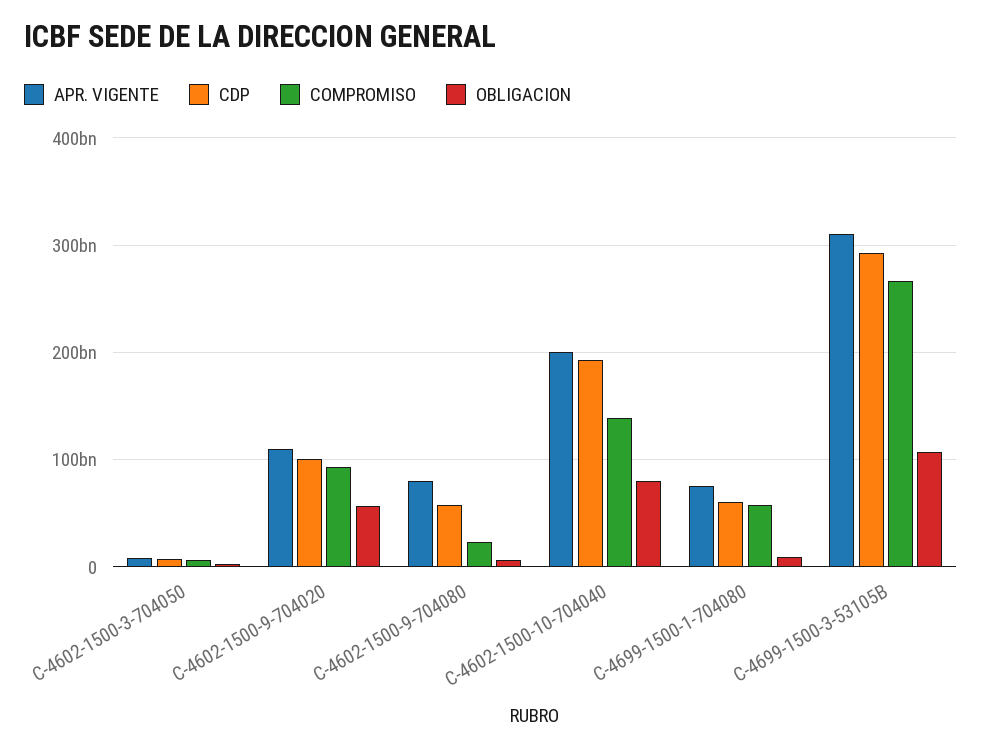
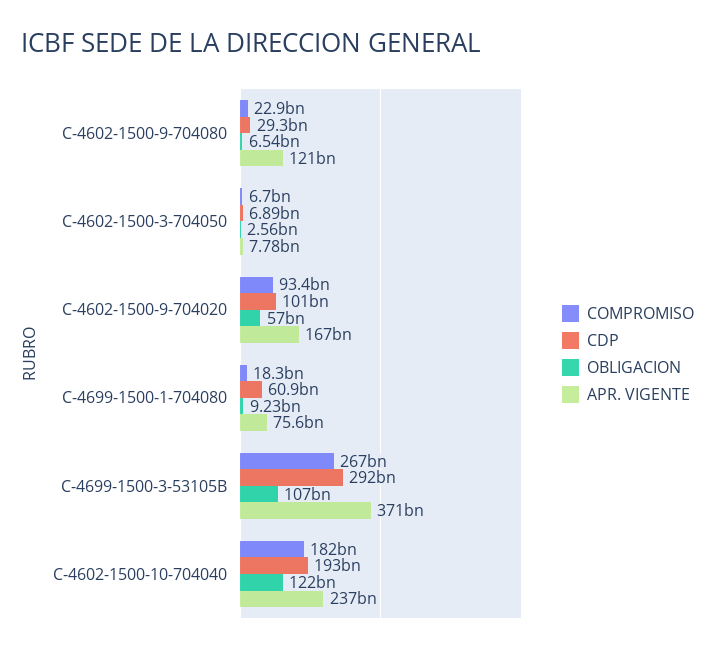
APR. VIGENTE, C-4602-1500-9-704020: 110000000000 -> 167000000000
APR. VIGENTE, C-4602-1500-9-704080: 80000000000 -> 121000000000
CDP, C-4602-1500-9-704080: 60000000000 -> 29300000000
APR. VIGENTE, C-4602-1500-10-704040: 200000000000 -> 237000000000
COMPROMISO, C-4602-1500-10-704040: 140000000000 -> 182000000000
OBLIGACION, C-4602-1500-10-704040: 80000000000 -> 122000000000
COMPROMISO, C-4699-1500-1-704080: 60000000000 -> 18300000000
APR. VIGENTE, C-4699-1500-3-53105B: 310000000000 -> 371000000000

